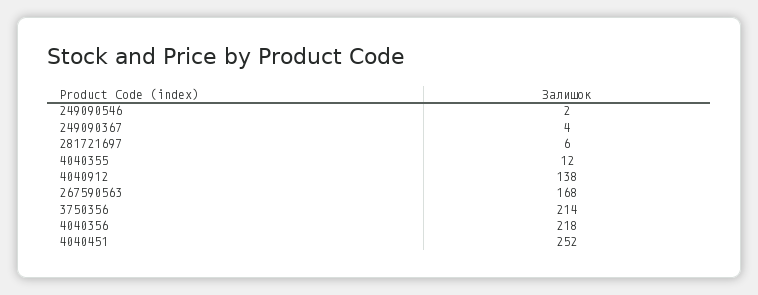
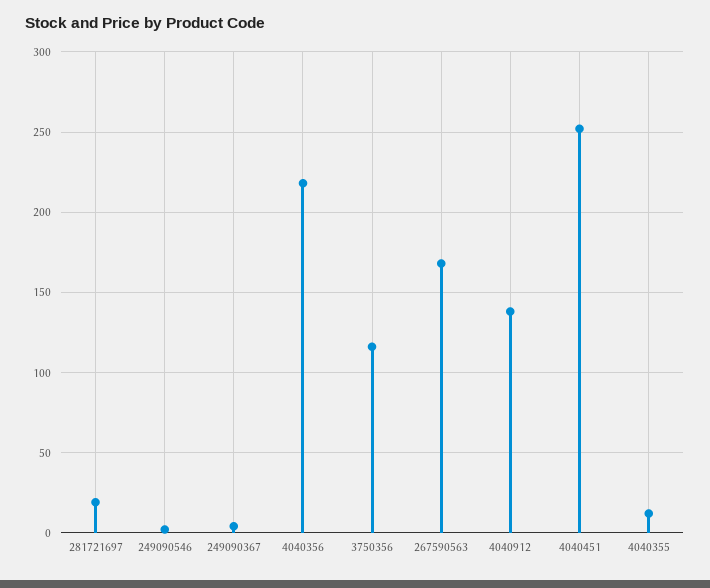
281721697: 6 -> 20
3750356: 214 -> 115

